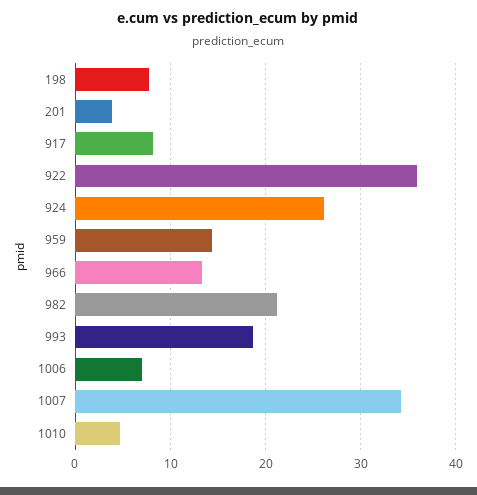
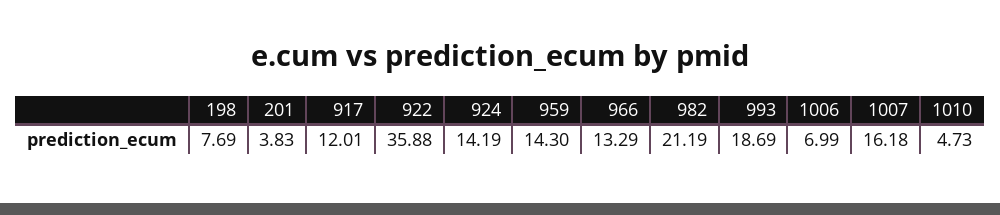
917: 8 -> 12.01
924: 26 -> 14.19
1007: 34 -> 16.18

